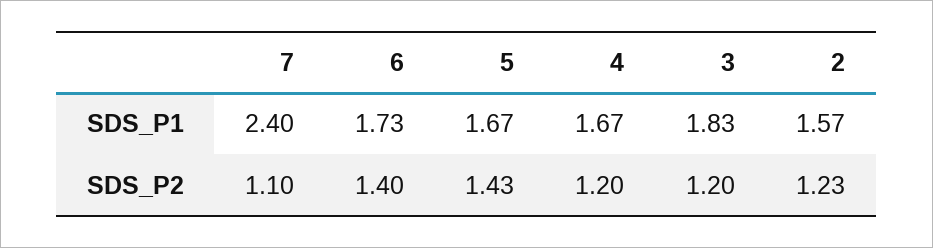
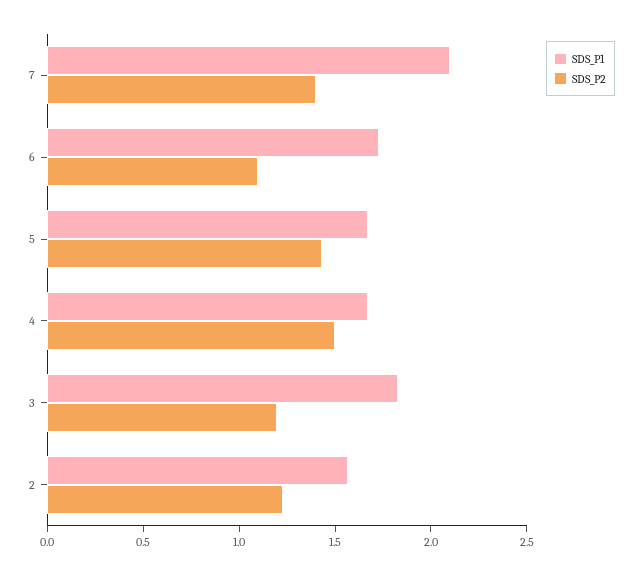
SDS_P1, 7: 2.4 -> 2.1
SDS_P2, 7: 1.1 -> 1.4
SDS_P2, 6: 1.4 -> 1.1
SDS_P2, 4: 1.2 -> 1.5

